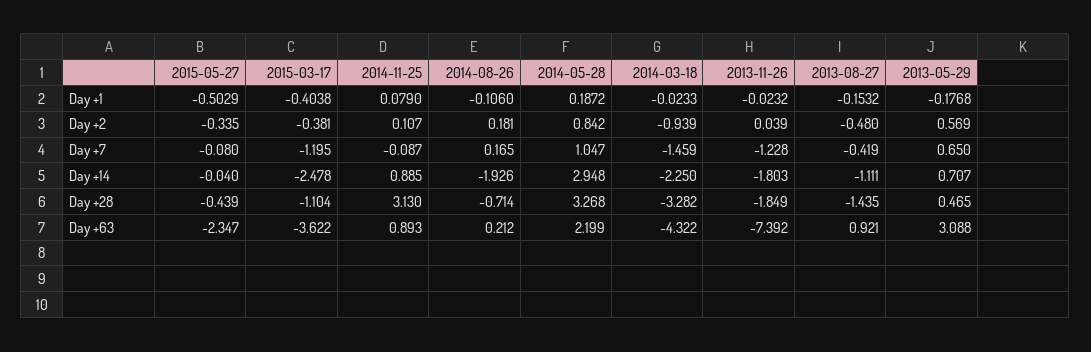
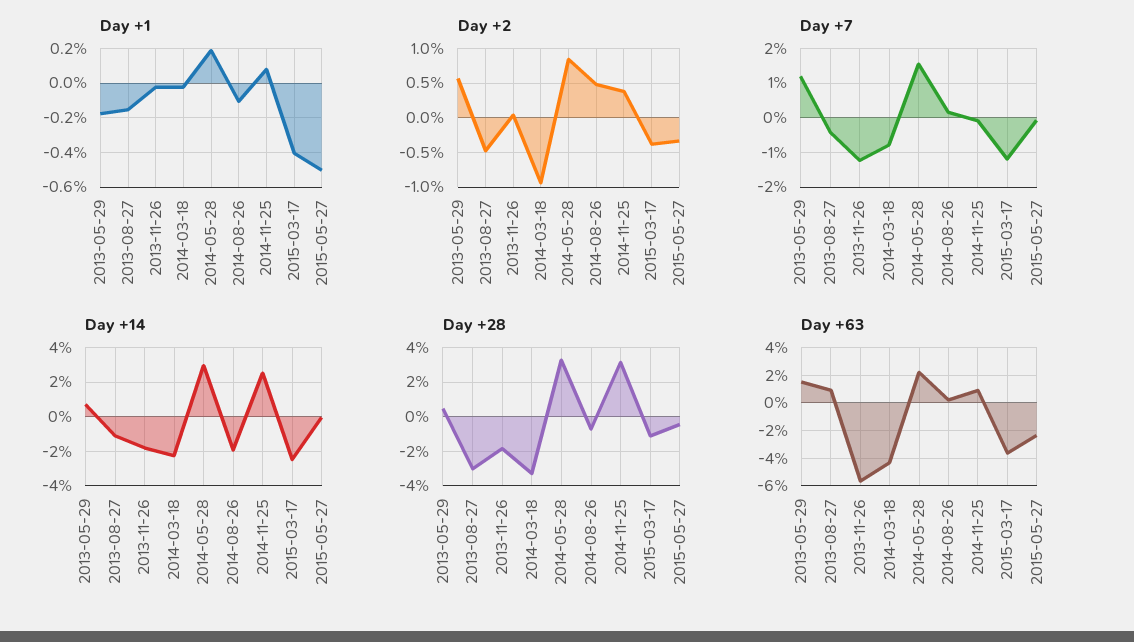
Day +2, 2014-11-25: 0.107 -> 0.4
Day +2, 2014-08-26: 0.181 -> 0.5
Day +7, 2014-05-28: 1.047 -> 1.6
Day +7, 2014-03-18: -1.459 -> -0.8
Day +7, 2013-05-29: 0.65 -> 1.2
Day +14, 2014-11-25: 0.885 -> 2.5
Day +28, 2013-08-27: -1.435 -> -3
Day +63, 2013-11-26: -7.392 -> -5.5
Day +63, 2013-05-29: 3.088 -> 1.5

